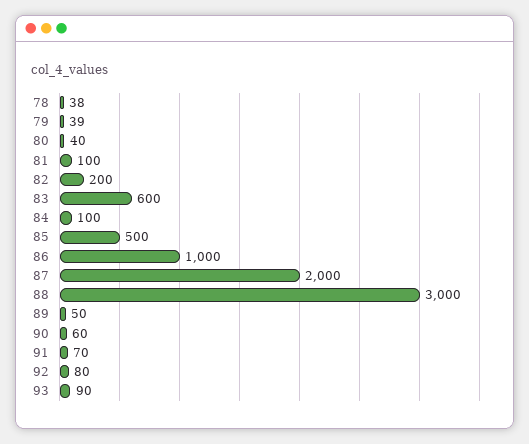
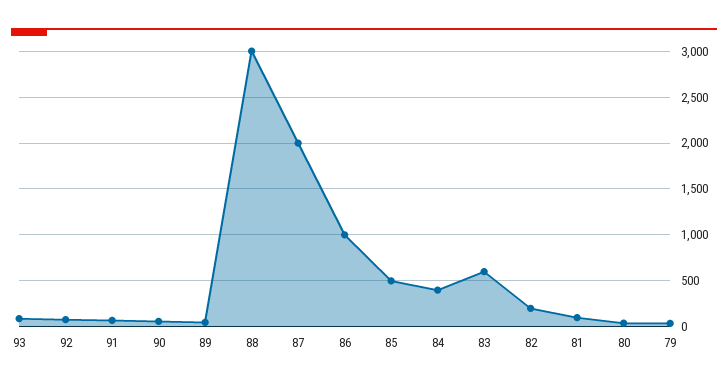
78: 38 -> none
84: 100 -> 400

